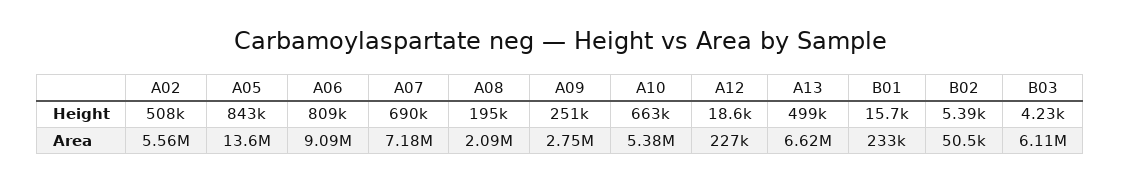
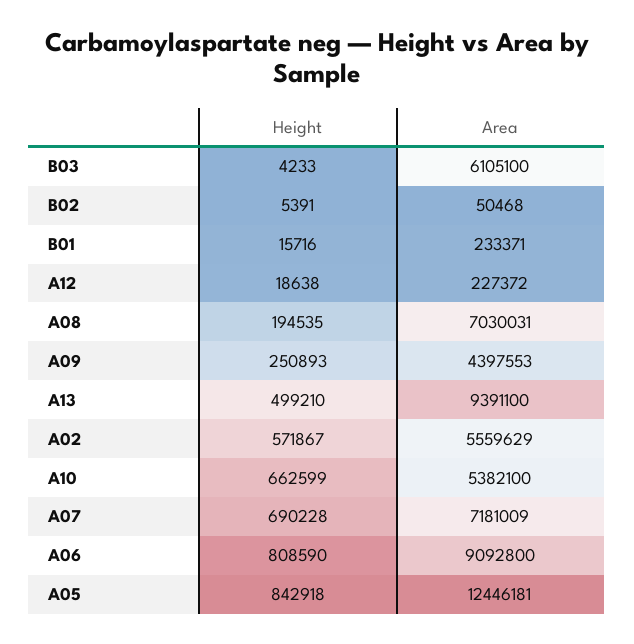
A02, Height: 508000 -> 571867
A05, Area: 13600000 -> 12446181
A08, Area: 2090000 -> 7030031
A09, Area: 2750000 -> 4397553
A13, Area: 6620000 -> 9391100

